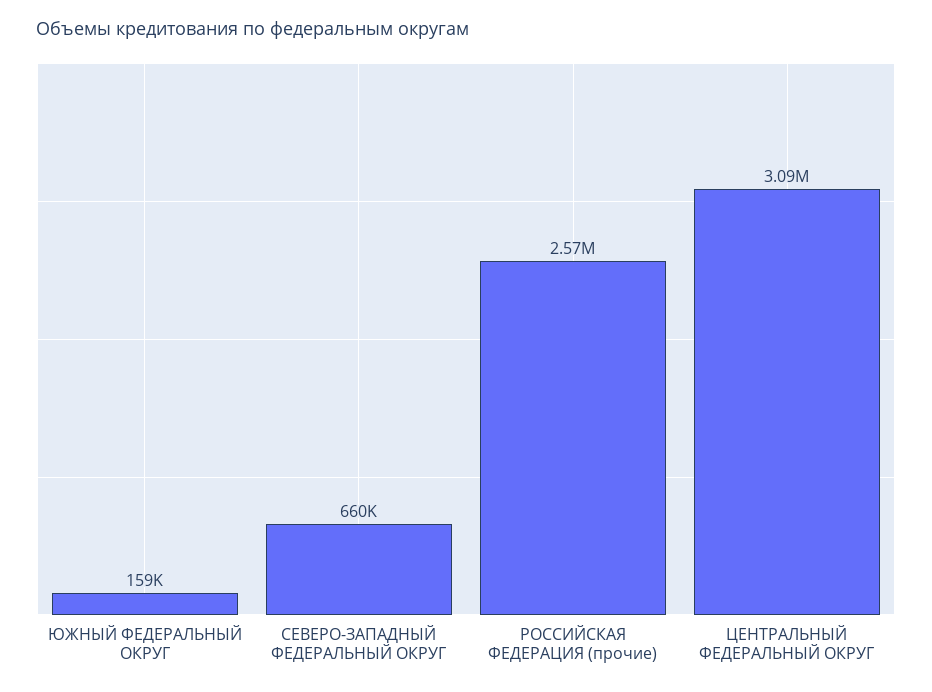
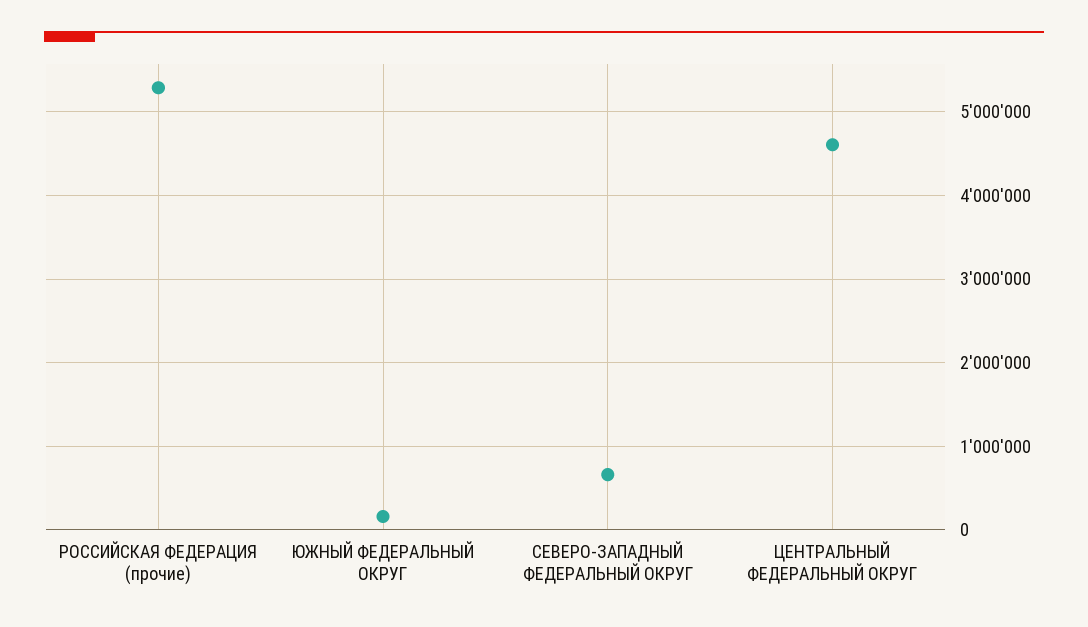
РОССИЙСКАЯ ФЕДЕРАЦИЯ (прочие): 2570000 -> 5300000
ЦЕНТРАЛЬНЫЙ ФЕДЕРАЛЬНЫЙ ОКРУГ: 3090000 -> 4600000

